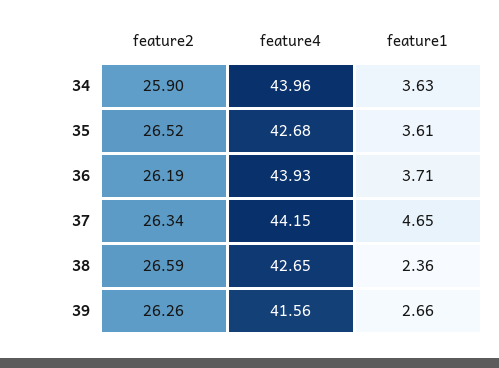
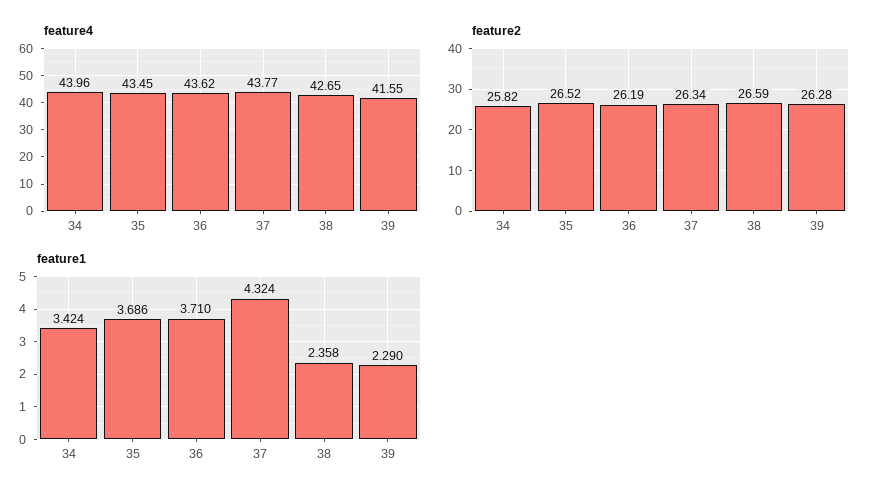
feature2, 34: 25.9 -> 25.82
feature1, 34: 3.63 -> 3.424
feature4, 35: 42.68 -> 43.45
feature1, 35: 3.61 -> 3.686
feature4, 36: 43.93 -> 43.62
feature4, 37: 44.15 -> 43.77
feature1, 37: 4.65 -> 4.324
feature2, 39: 26.26 -> 26.28
feature4, 39: 41.56 -> 41.55
feature1, 39: 2.66 -> 2.29

